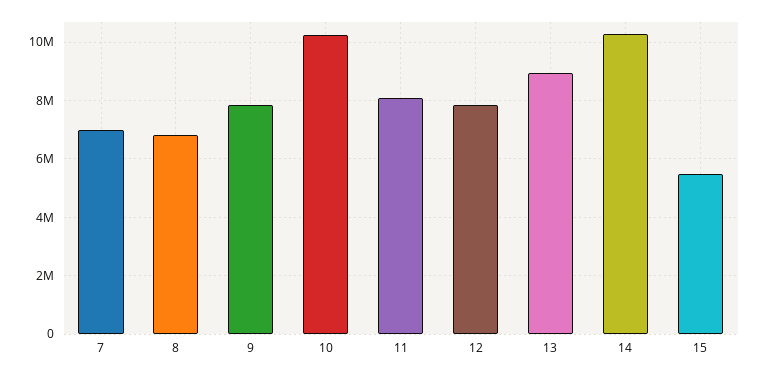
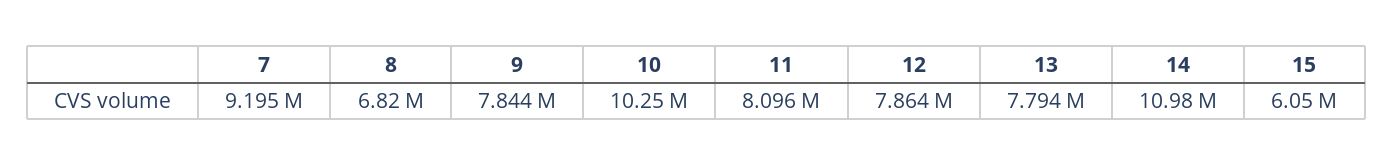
7: 7000000 -> 9195000
13: 9000000 -> 7794000
14: 10250000 -> 10980000
15: 5500000 -> 6050000

